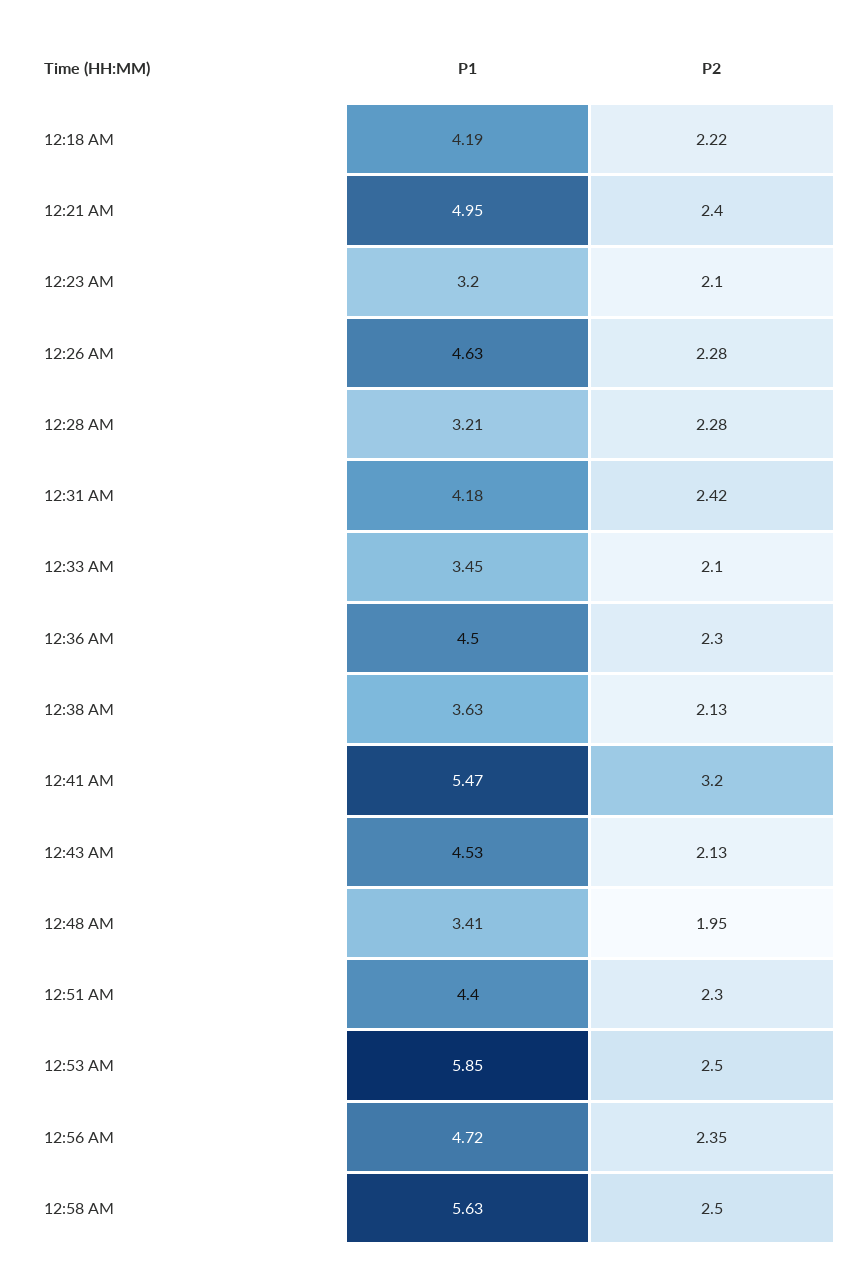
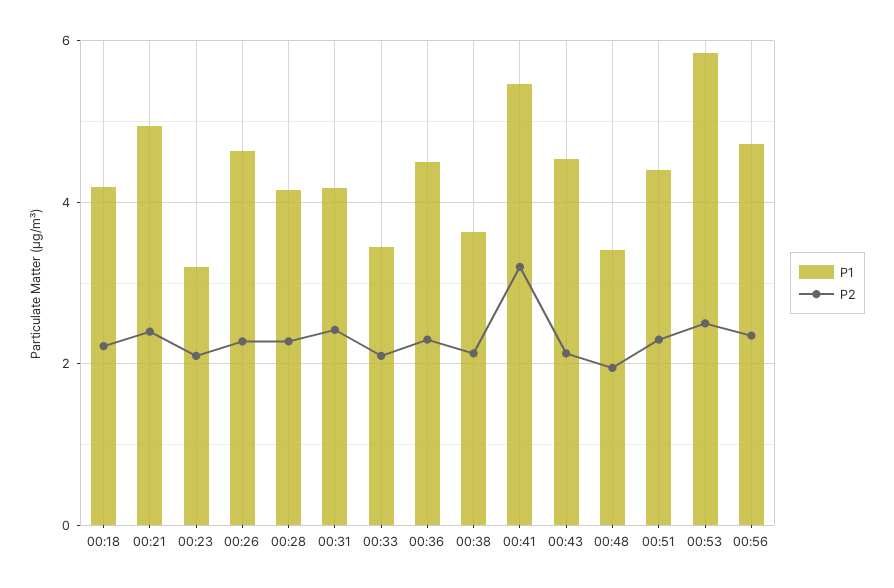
P1, 12:28 AM: 3.21 -> 4.2
P1, 12:58 AM: 5.63 -> none
P2, 12:58 AM: 2.5 -> none

